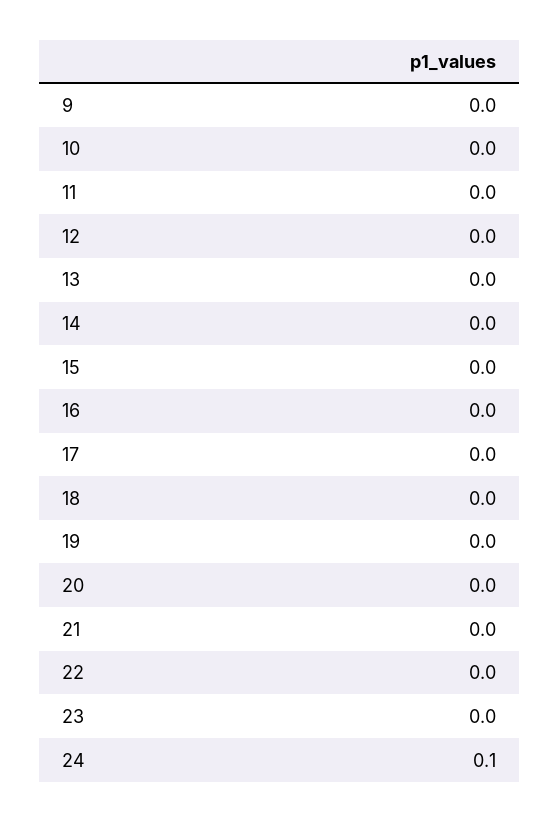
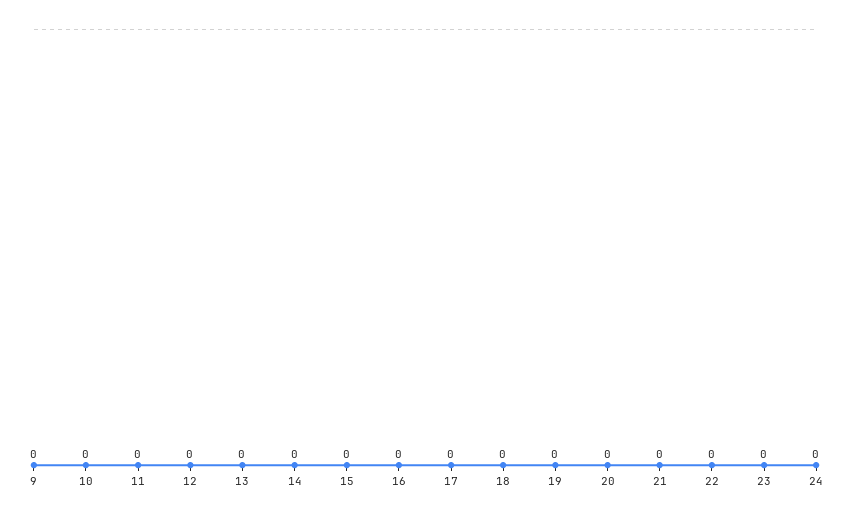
24: 0.1 -> 0

